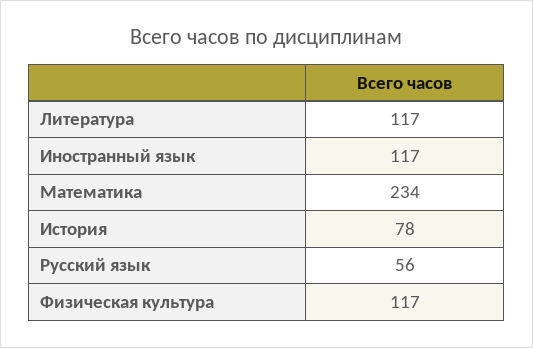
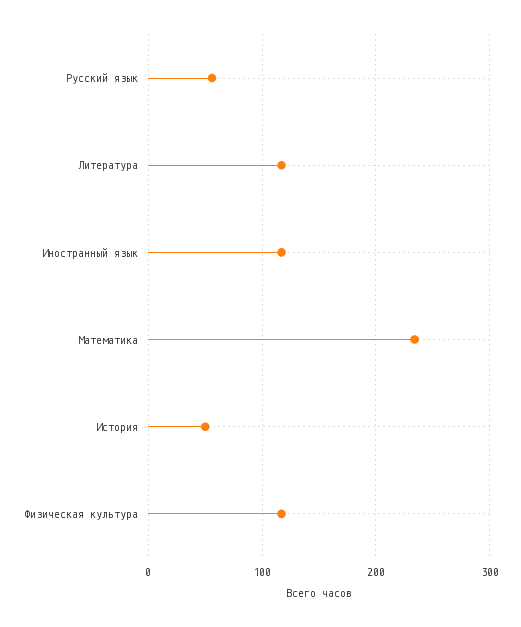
История: 78 -> 50

